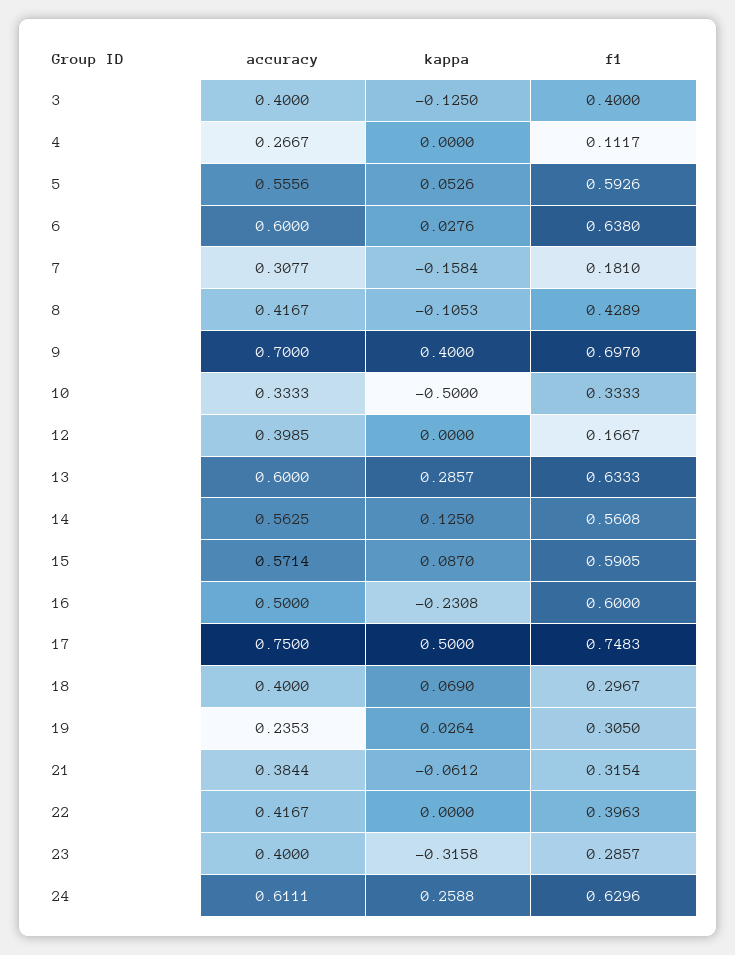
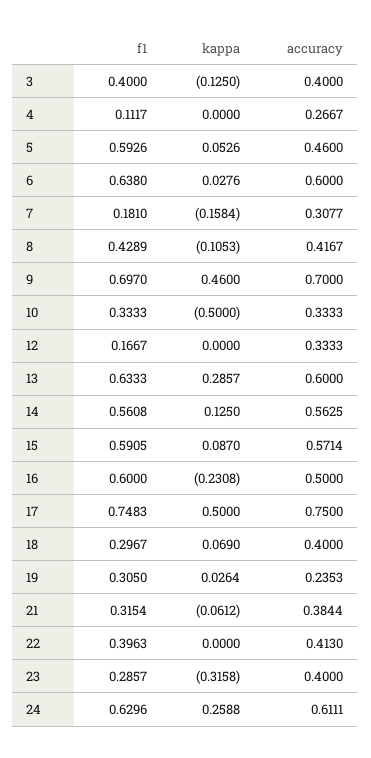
accuracy, 5: 0.5556 -> 0.46
kappa, 9: 0.4 -> 0.46
accuracy, 12: 0.3985 -> 0.3333
accuracy, 22: 0.4167 -> 0.413

